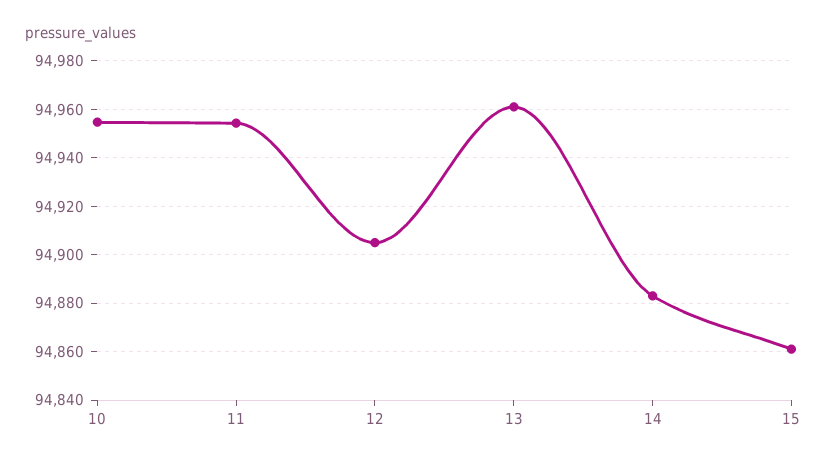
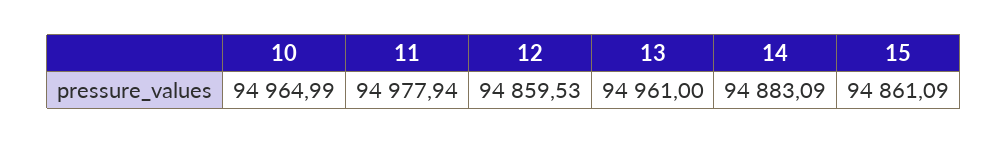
10: 94955 -> 94964.99
11: 94955 -> 94977.94
12: 94905 -> 94859.53

